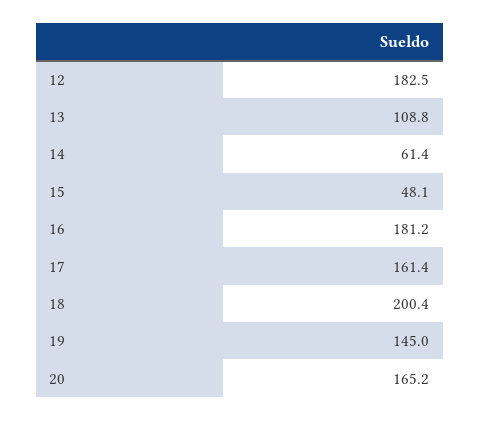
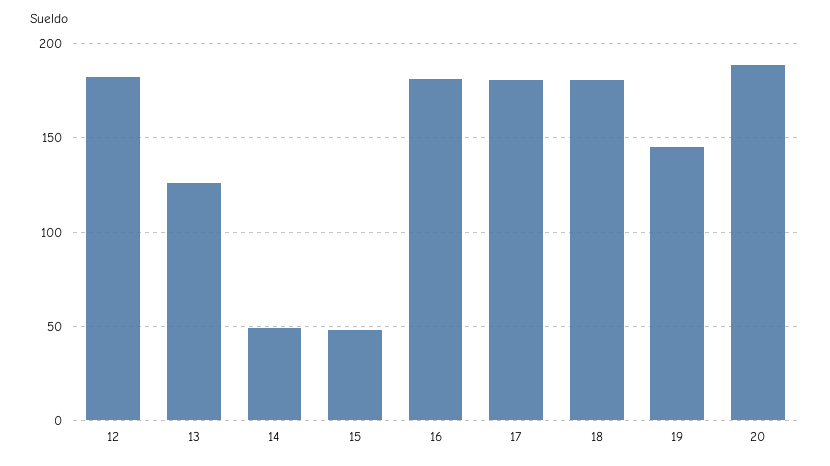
13: 108.8 -> 125
14: 61.4 -> 50
17: 161.4 -> 180
18: 200.4 -> 180
20: 165.2 -> 190

